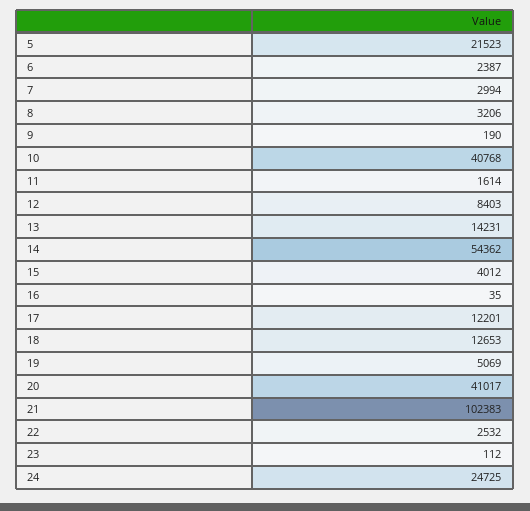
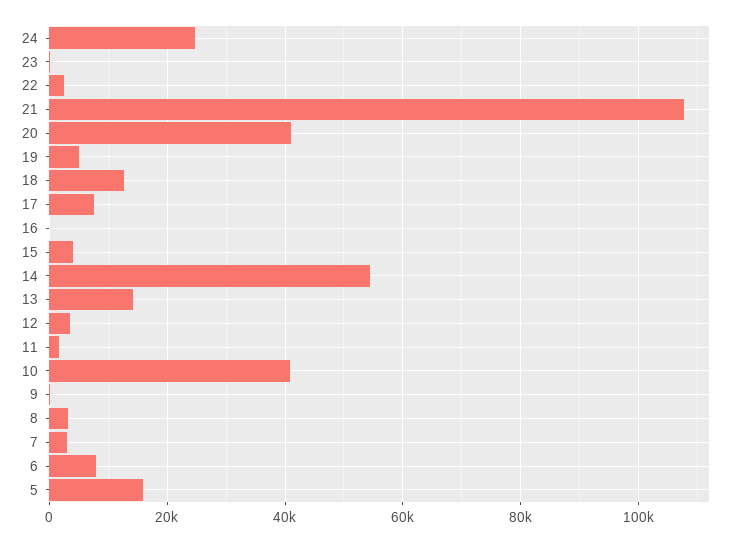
5: 21523 -> 16000
6: 2387 -> 8000
12: 8403 -> 4000
17: 12201 -> 8000
21: 102383 -> 108000

